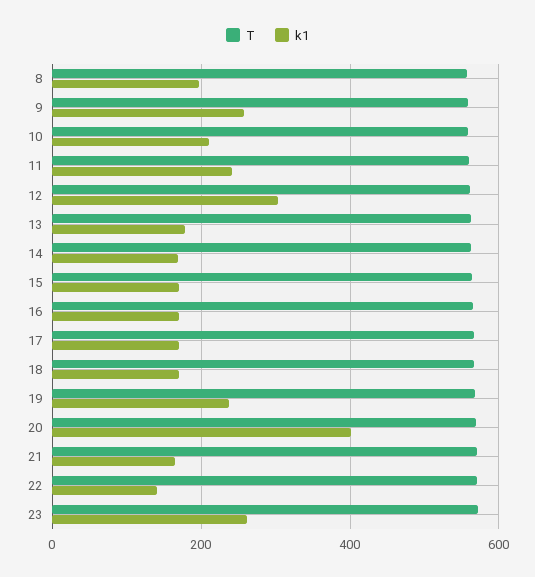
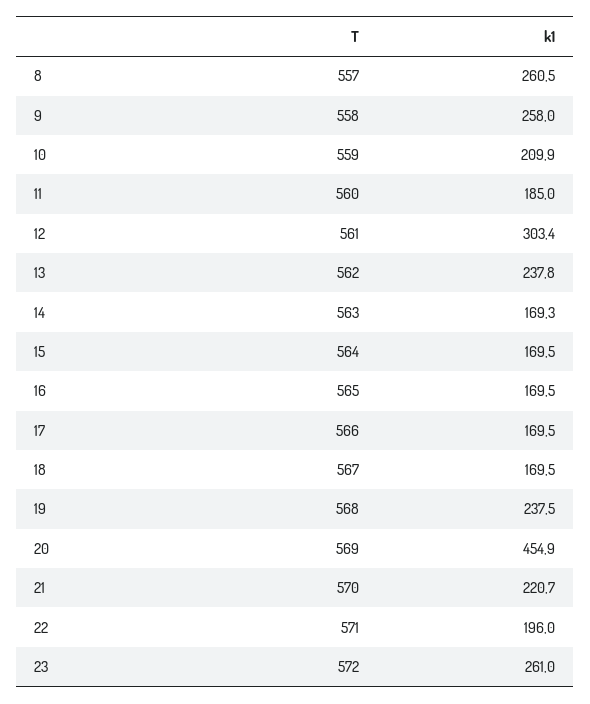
k1, 8: 200 -> 260.5
k1, 11: 240 -> 185
k1, 13: 180 -> 237.8
k1, 20: 400 -> 454.9
k1, 21: 160 -> 220.7
k1, 22: 140 -> 196

